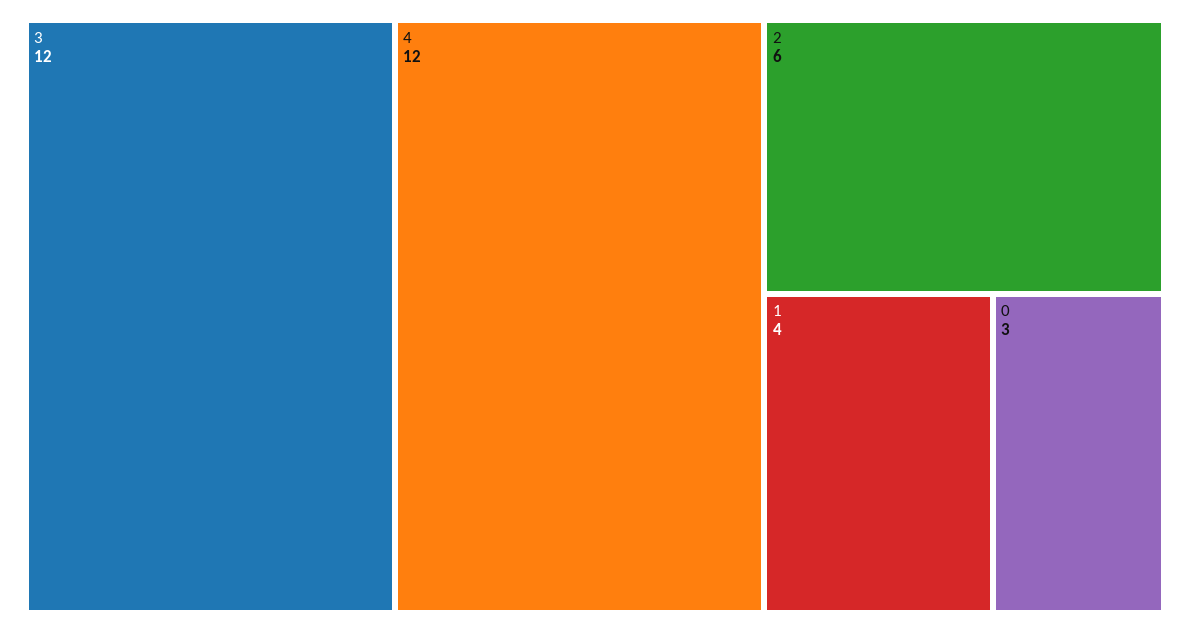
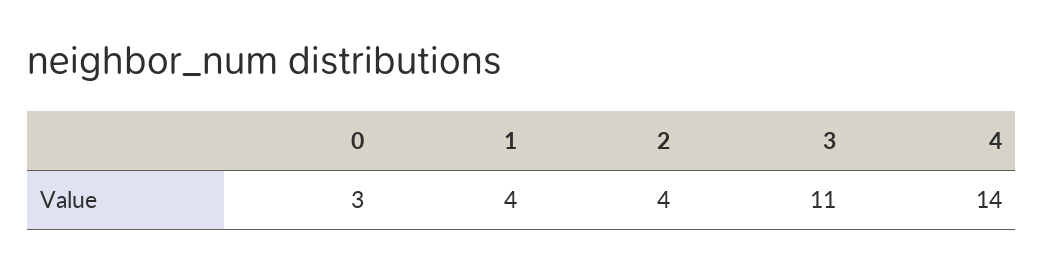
3: 12 -> 11
4: 12 -> 14
2: 6 -> 4

